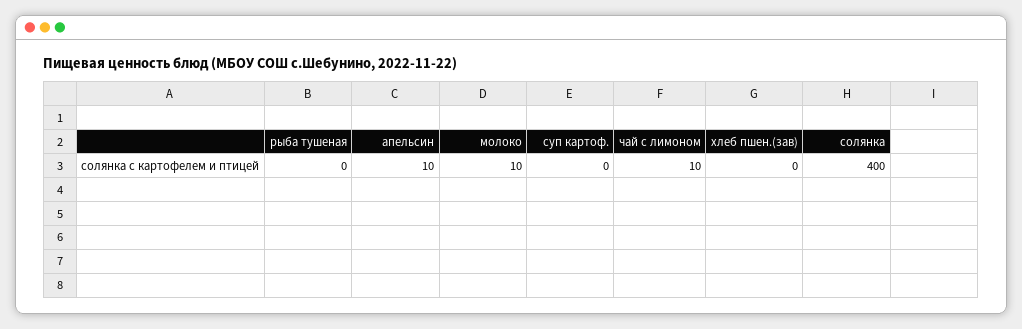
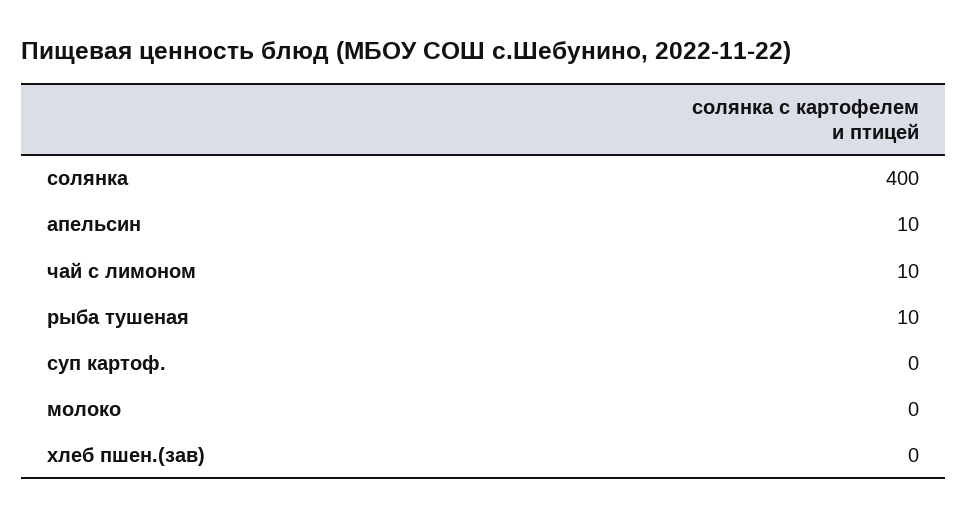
рыба тушеная: 0 -> 10
молоко: 10 -> 0

